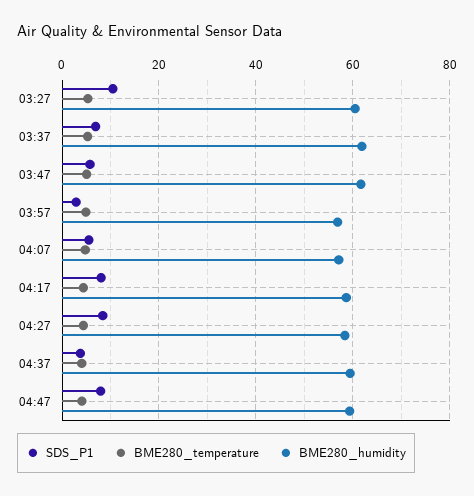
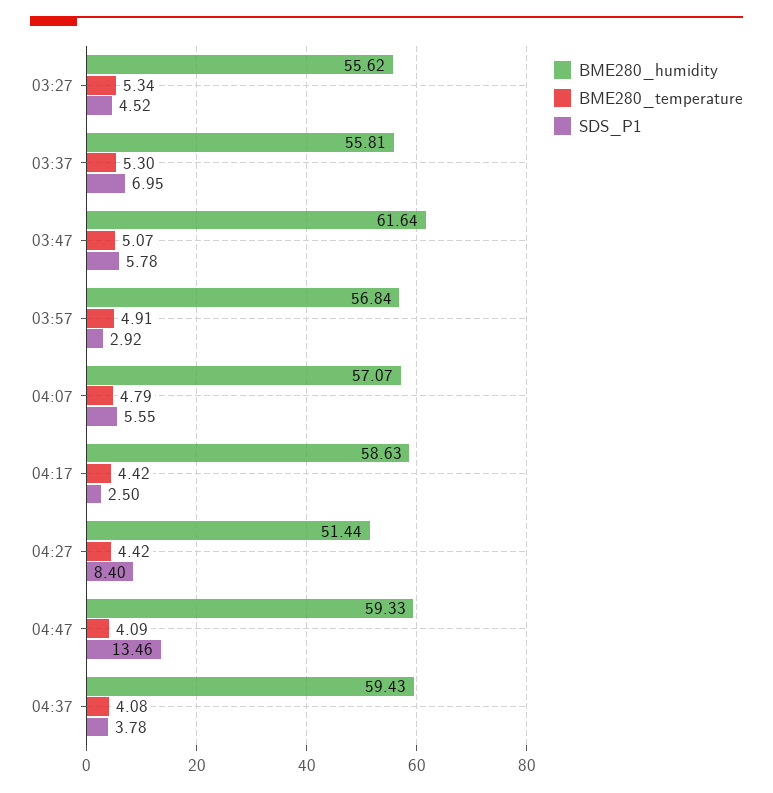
SDS_P1, 03:27: 10 -> 4.52
BME280_humidity, 03:27: 60 -> 55.62
BME280_humidity, 03:37: 62 -> 55.81
SDS_P1, 04:17: 8 -> 2.5
BME280_humidity, 04:27: 58 -> 51.44
SDS_P1, 04:47: 8 -> 13.46

